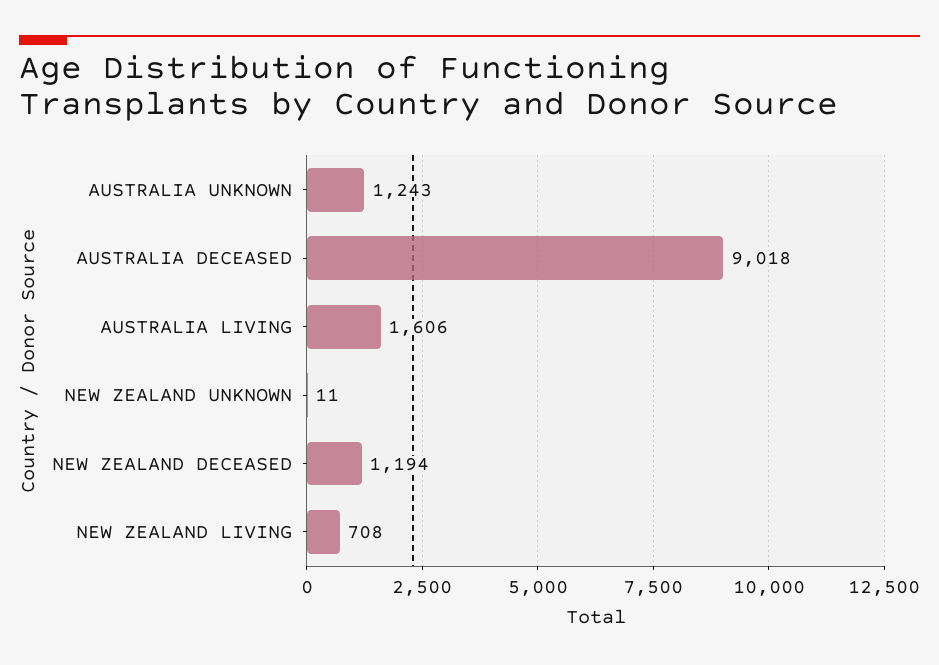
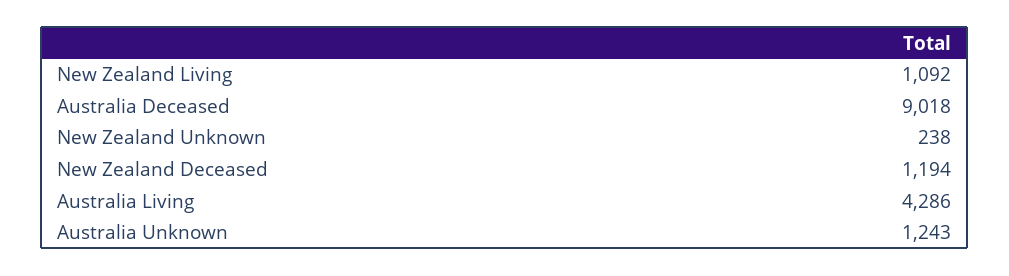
AUSTRALIA LIVING: 1606 -> 4286
NEW ZEALAND UNKNOWN: 11 -> 238
NEW ZEALAND LIVING: 708 -> 1092

